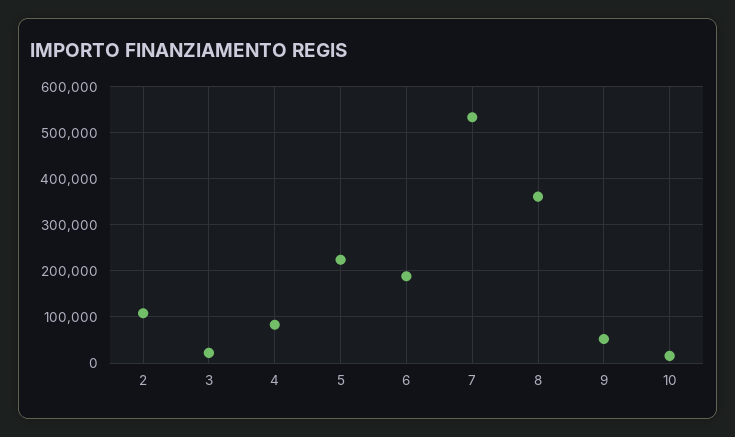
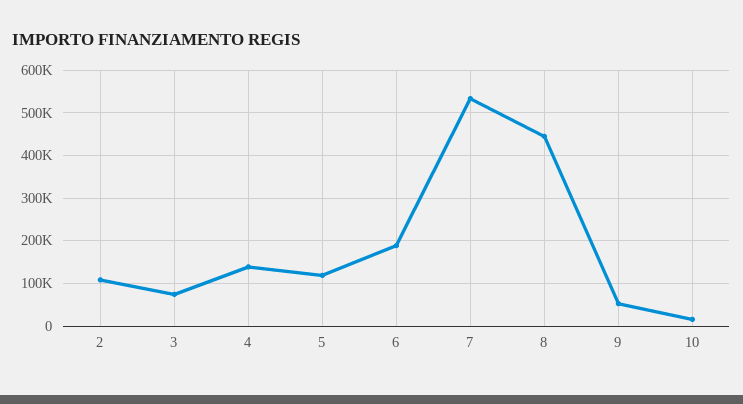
3: 20000 -> 80000
4: 80000 -> 140000
5: 220000 -> 120000
8: 360000 -> 440000

